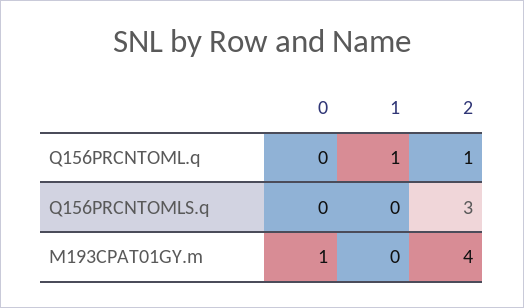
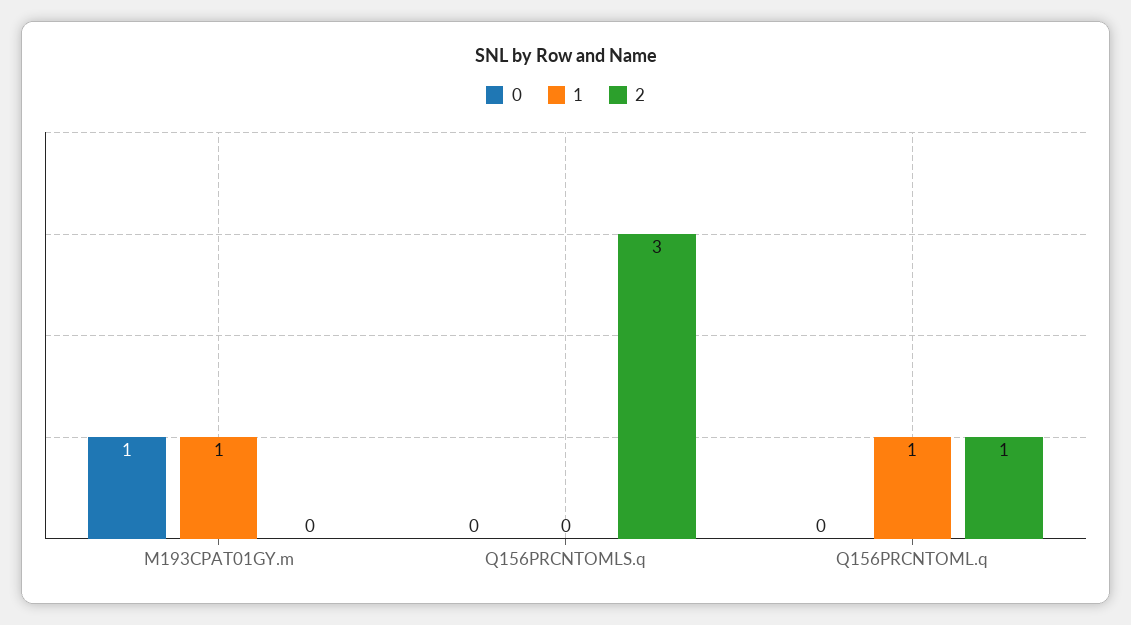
1, M193CPAT01GY.m: 0 -> 1
2, M193CPAT01GY.m: 4 -> 0

